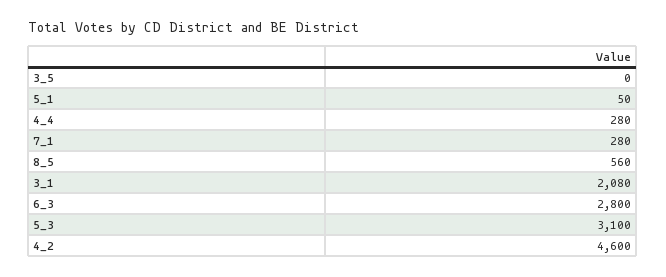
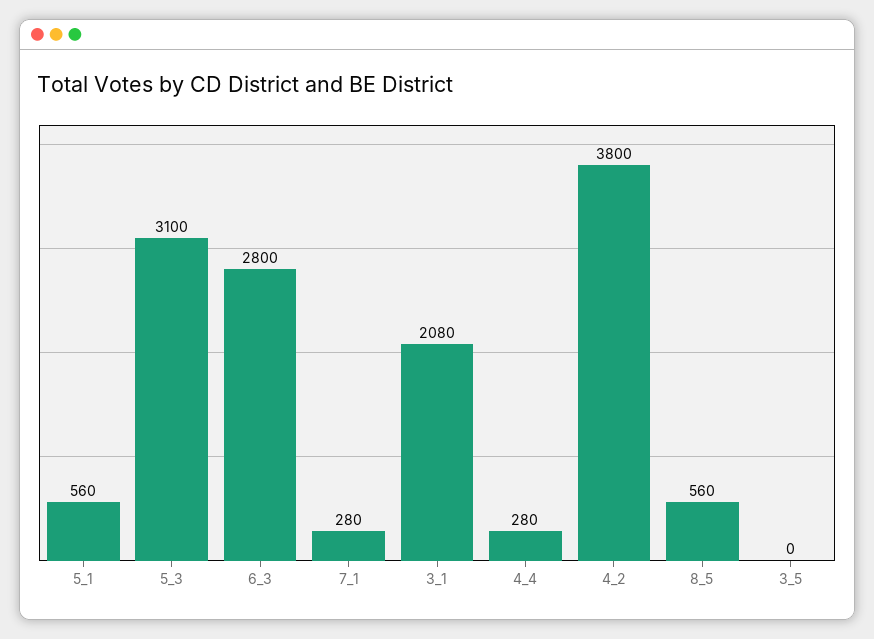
5_1: 50 -> 560
4_2: 4600 -> 3800

